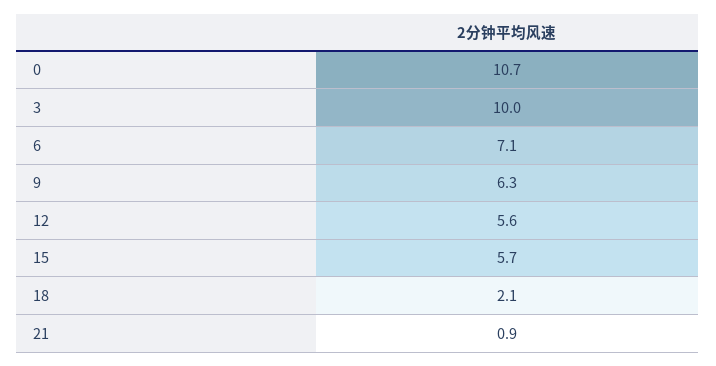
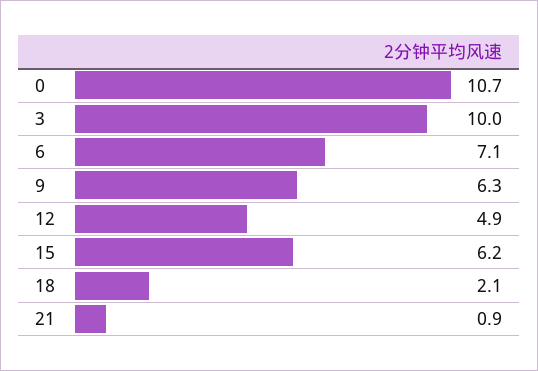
12: 5.6 -> 4.9
15: 5.7 -> 6.2

